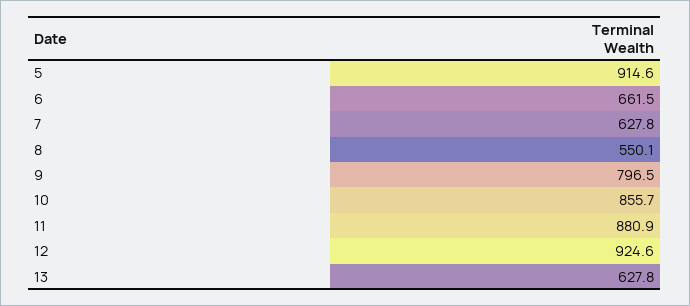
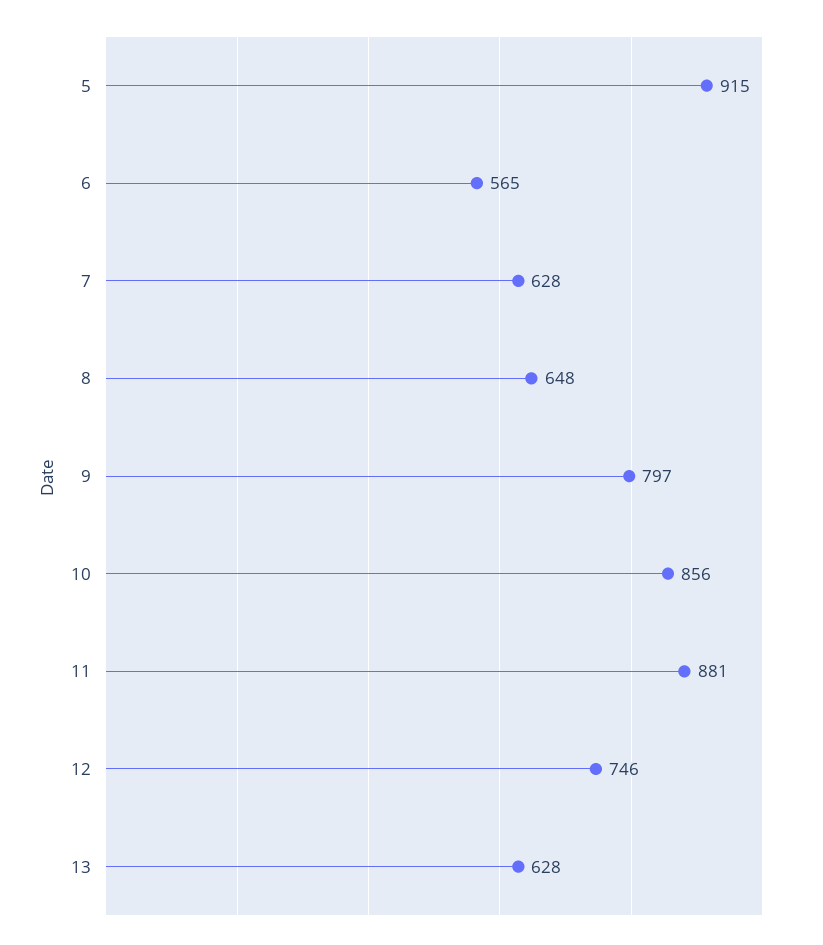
6: 661.5 -> 565
8: 550.1 -> 648
12: 924.6 -> 746

